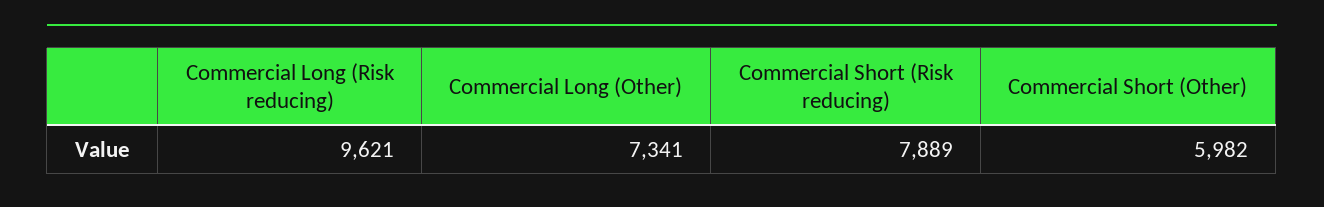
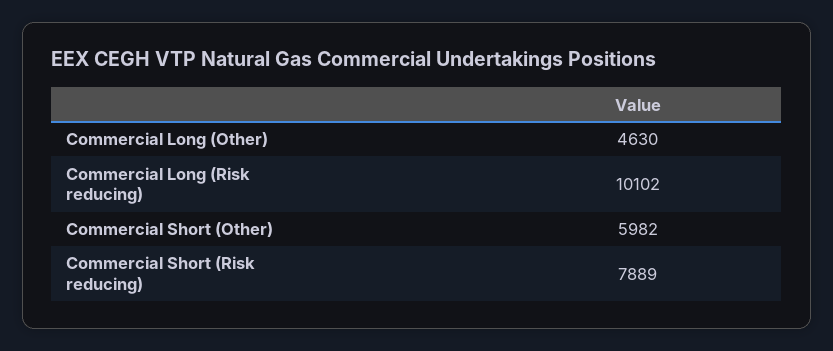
Commercial Long (Risk reducing): 9621 -> 10102
Commercial Long (Other): 7341 -> 4630

